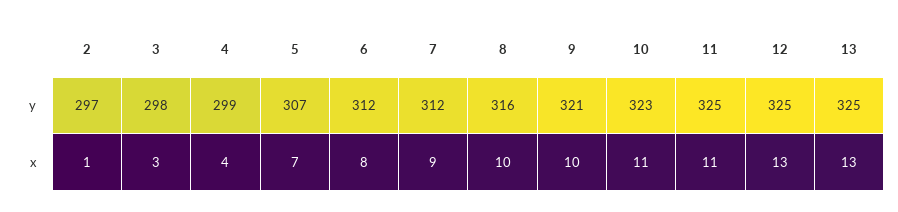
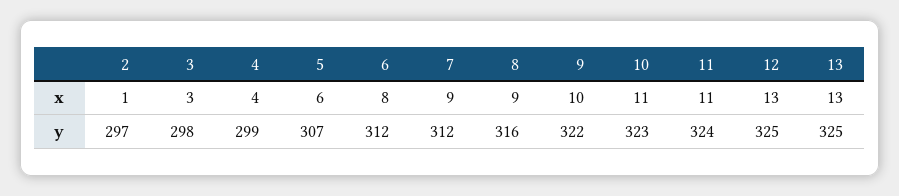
9, y: 321 -> 322
11, y: 325 -> 324
5, x: 7 -> 6
8, x: 10 -> 9

